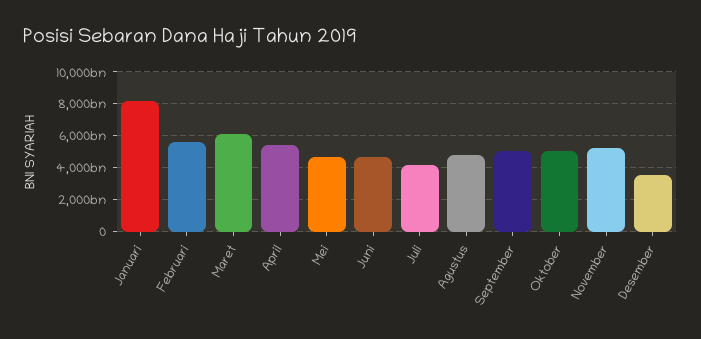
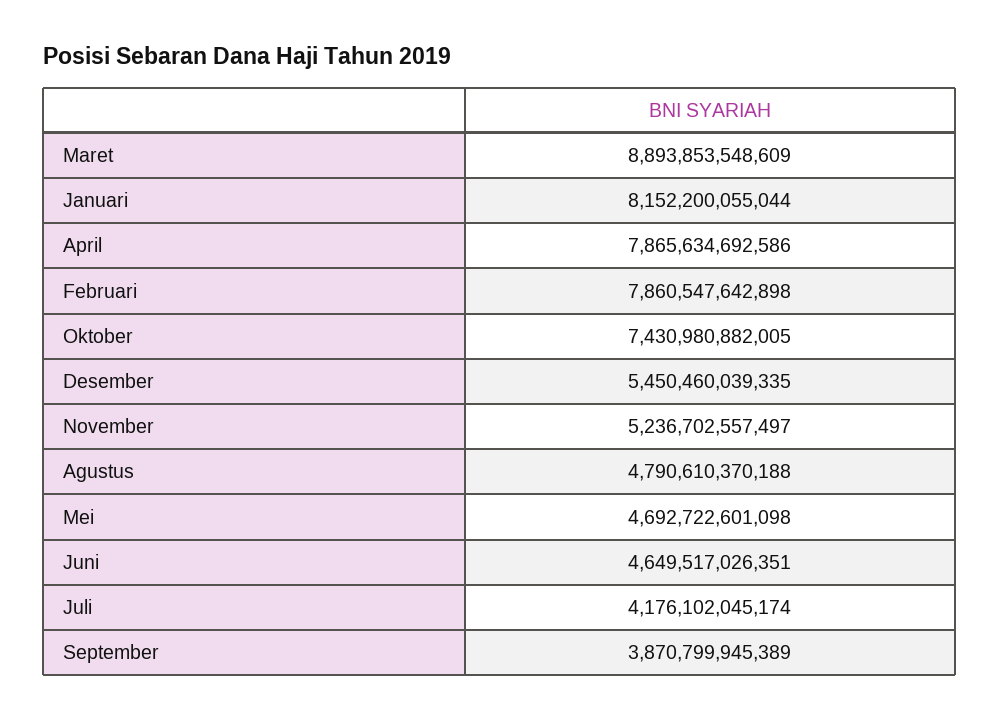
Februari: 5500000000000 -> 7860547642898
Maret: 6000000000000 -> 8893853548609
April: 5500000000000 -> 7865634692586
September: 5000000000000 -> 3870799945389
Oktober: 5000000000000 -> 7430980882005
Desember: 3500000000000 -> 5450460039335

